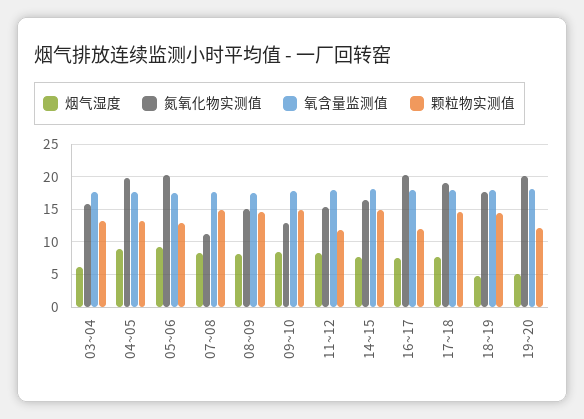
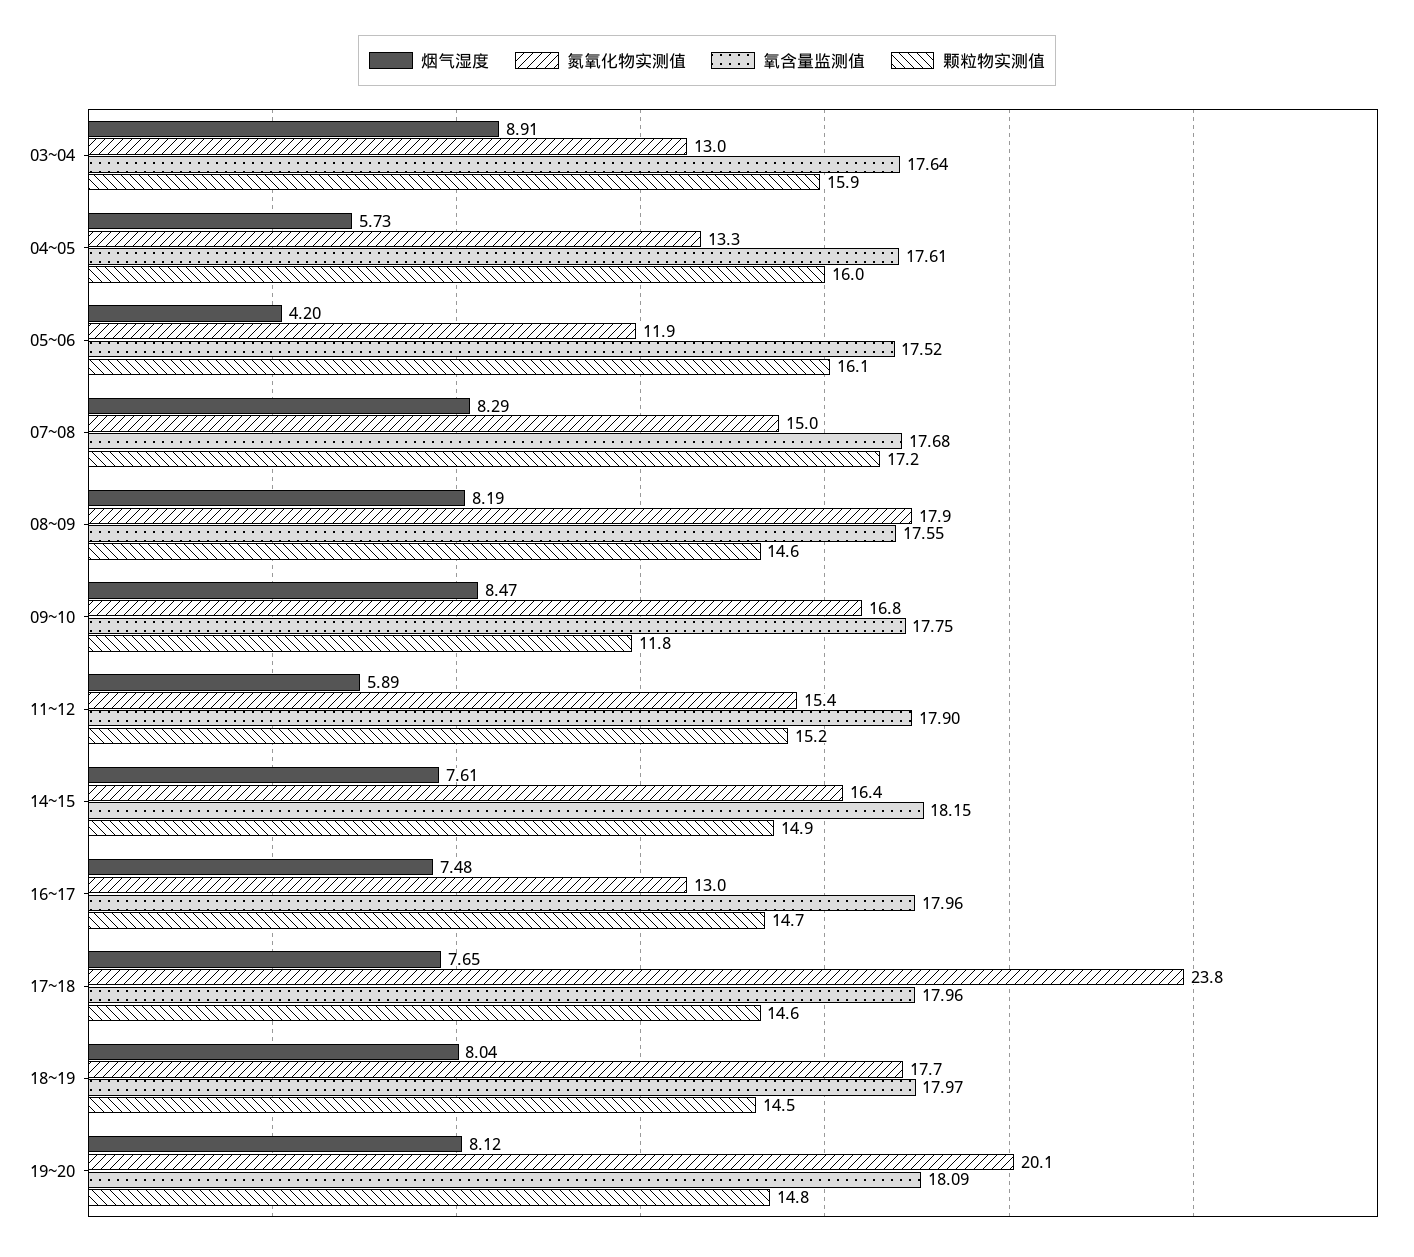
烟气湿度, 03~04: 6 -> 8.91
氮氧化物实测值, 03~04: 16 -> 13
颗粒物实测值, 03~04: 13 -> 15.9
烟气湿度, 04~05: 9 -> 5.73
氮氧化物实测值, 04~05: 20 -> 13.3
颗粒物实测值, 04~05: 13 -> 16
烟气湿度, 05~06: 9 -> 4.2
氮氧化物实测值, 05~06: 20 -> 11.9
颗粒物实测值, 05~06: 13 -> 16.1
氮氧化物实测值, 07~08: 11 -> 15
颗粒物实测值, 07~08: 15 -> 17.2
氮氧化物实测值, 08~09: 15 -> 17.9
氮氧化物实测值, 09~10: 13 -> 16.8
颗粒物实测值, 09~10: 15 -> 11.8
烟气湿度, 11~12: 8 -> 5.89
颗粒物实测值, 11~12: 12 -> 15.2
氮氧化物实测值, 16~17: 20 -> 13
颗粒物实测值, 16~17: 12 -> 14.7
氮氧化物实测值, 17~18: 19 -> 23.8
烟气湿度, 18~19: 5 -> 8.04
烟气湿度, 19~20: 5 -> 8.12
颗粒物实测值, 19~20: 12 -> 14.8

